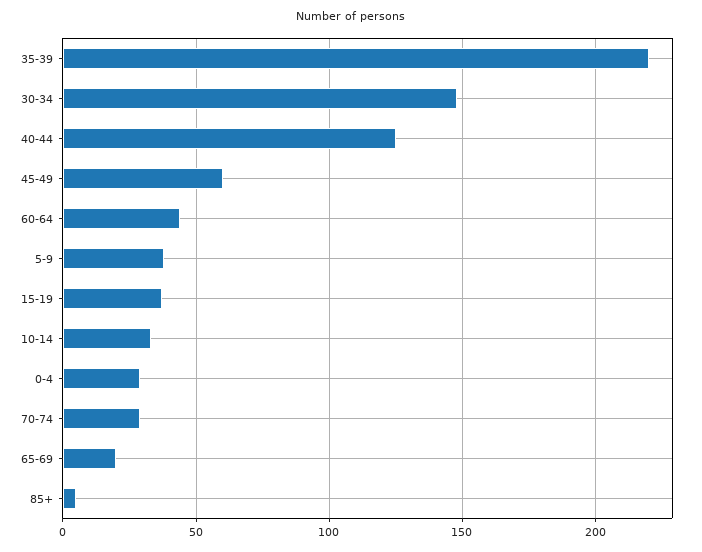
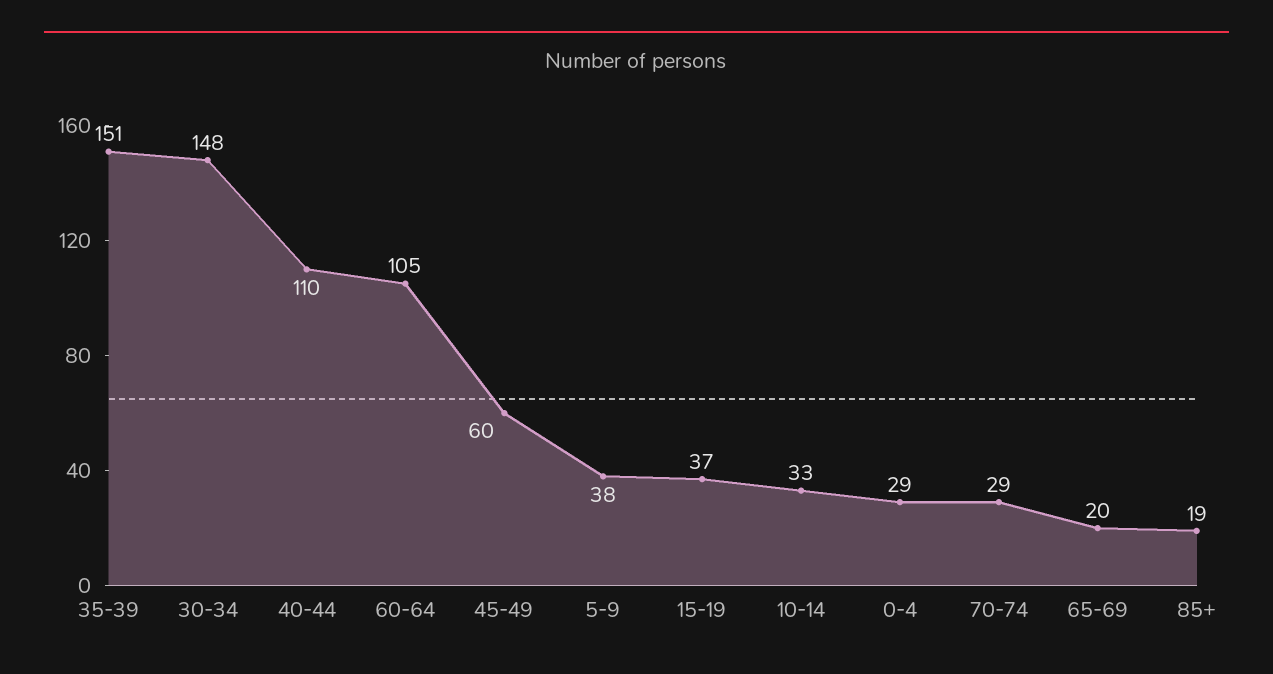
35-39: 220 -> 151
40-44: 125 -> 110
60-64: 45 -> 105
85+: 5 -> 19

